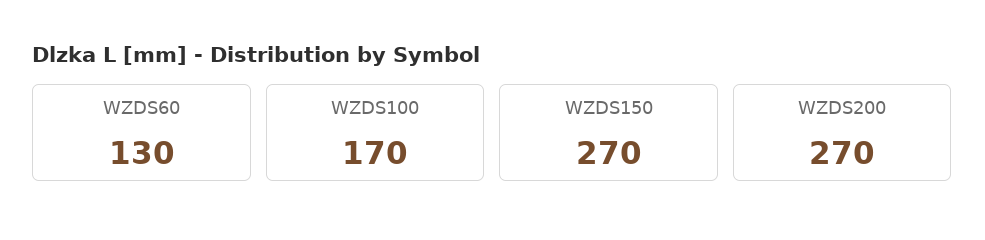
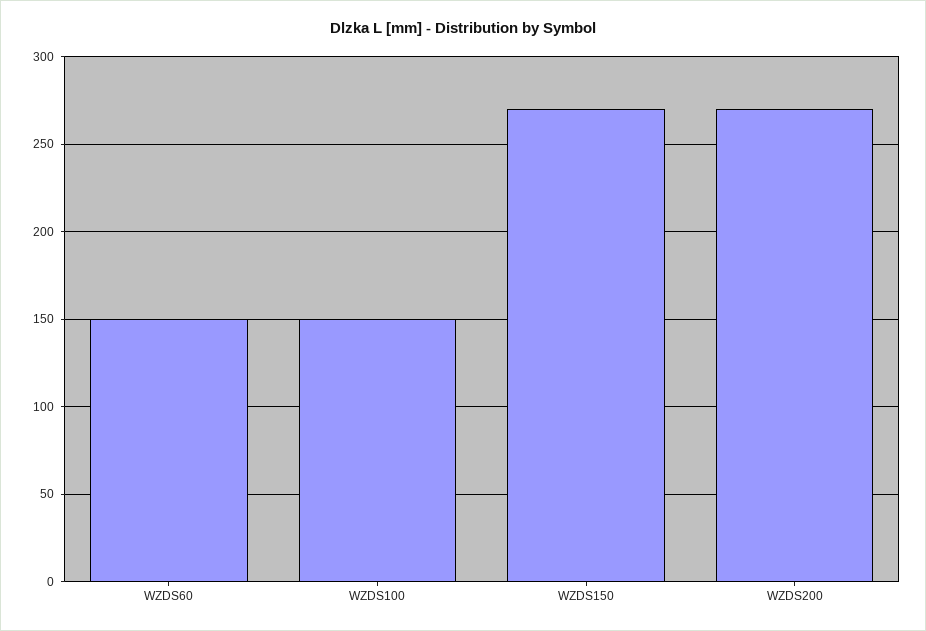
WZDS60: 130 -> 150
WZDS100: 170 -> 150

